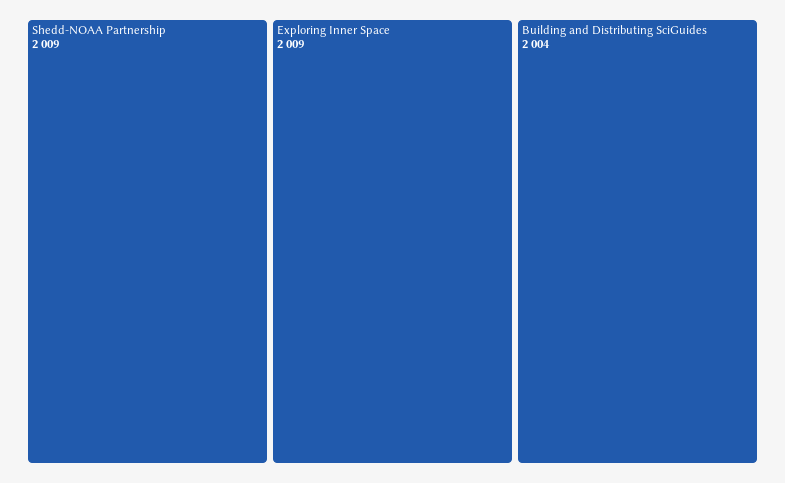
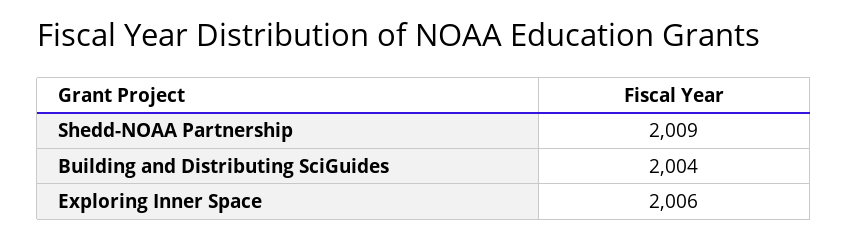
Exploring Inner Space: 2009 -> 2006

